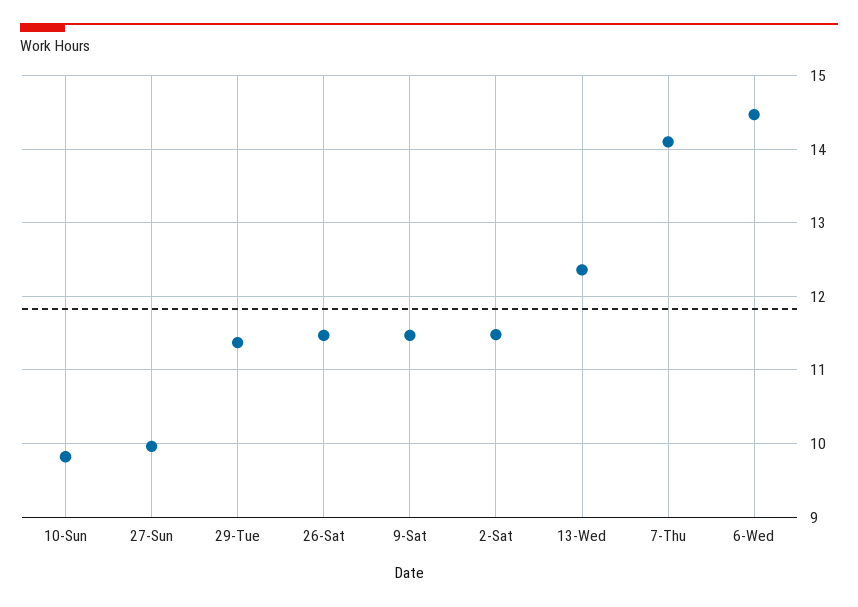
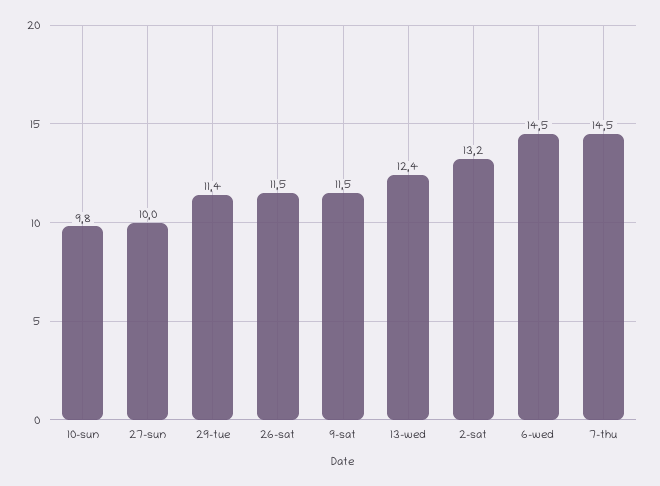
2-Sat: 11.5 -> 13.2
7-Thu: 14.1 -> 14.5

